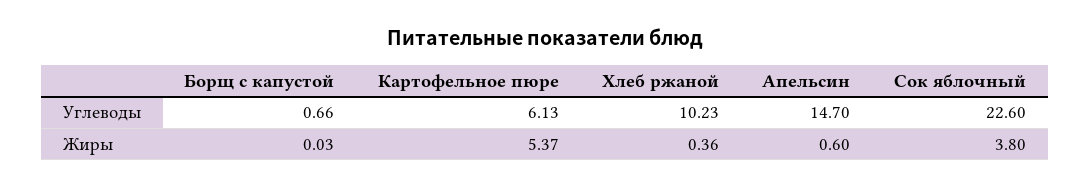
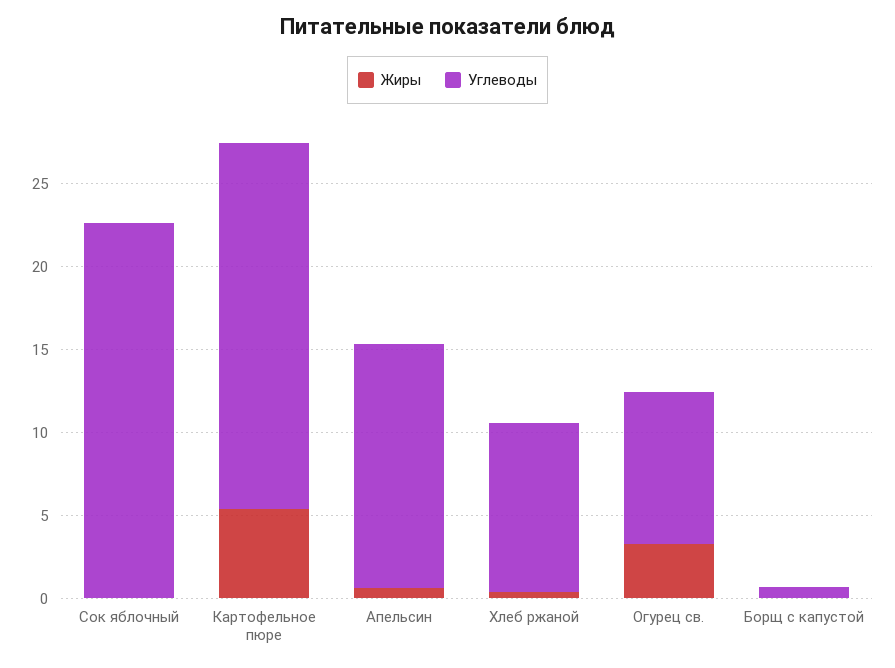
Углеводы, Картофельное пюре: 6.13 -> 22
Жиры, Сок яблочный: 3.8 -> 0
Жиры, Огурец св.: none -> 3
Углеводы, Огурец св.: none -> 9

